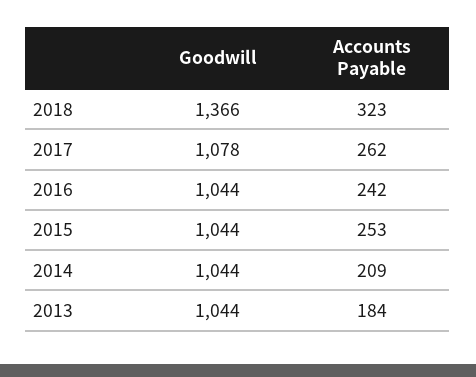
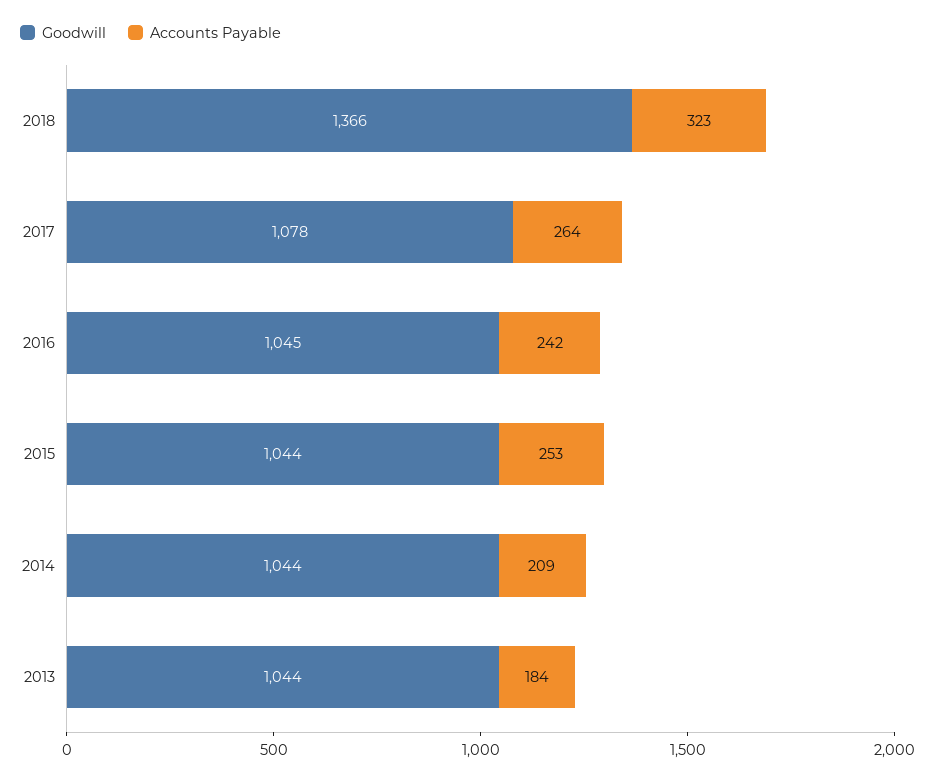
Accounts Payable, 2017: 262 -> 264
Goodwill, 2016: 1044 -> 1045

